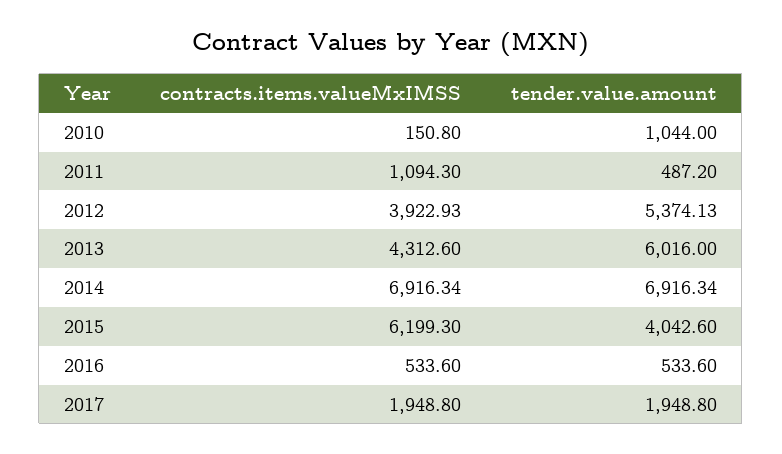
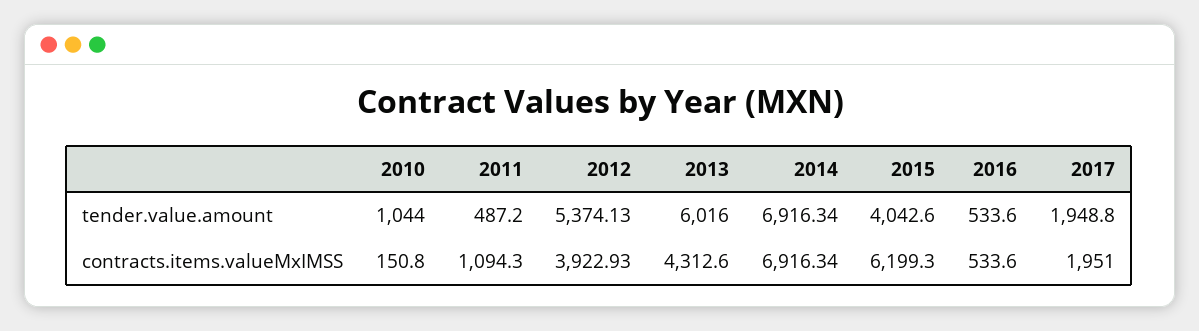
contracts.items.valueMxIMSS, 2017: 1948.8 -> 1951

